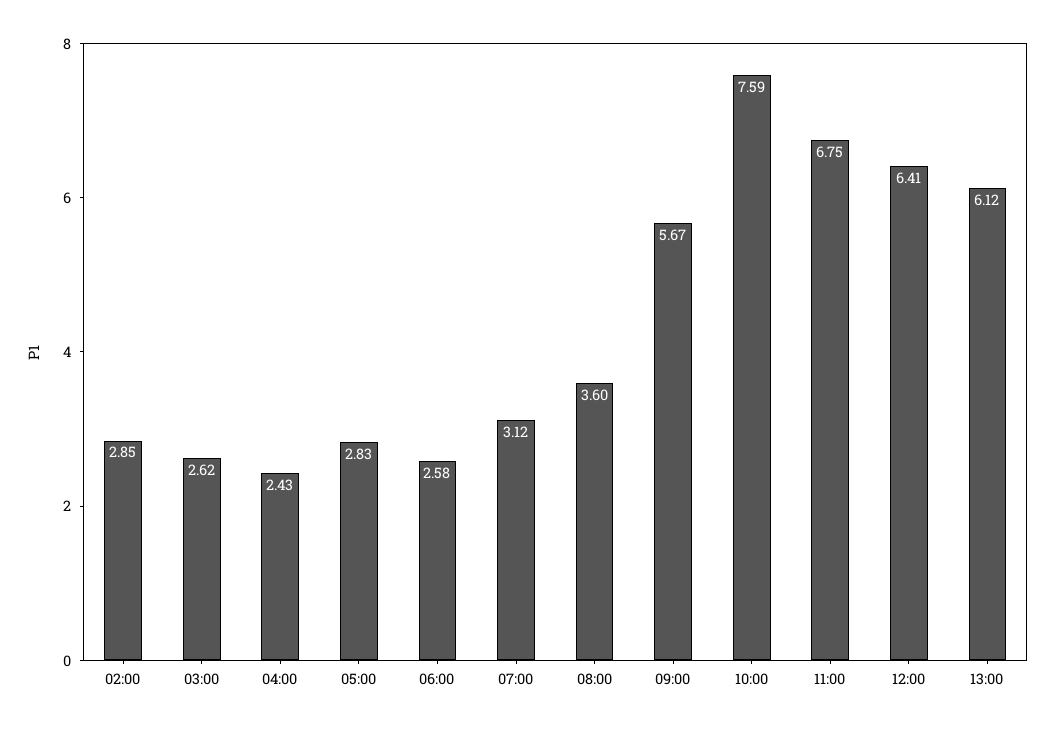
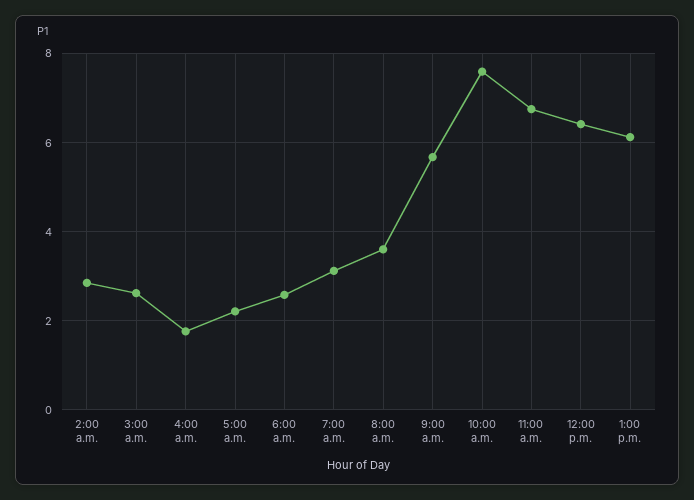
04:00: 2.43 -> 1.8
05:00: 2.83 -> 2.2

